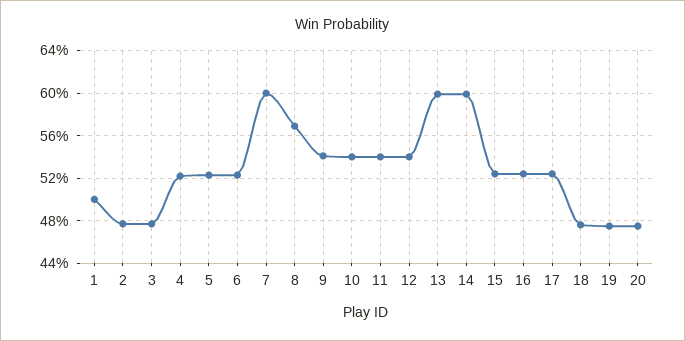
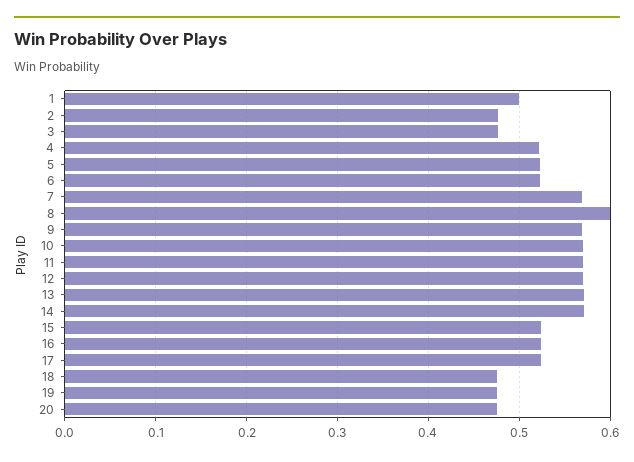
7: 0.6 -> 0.57
8: 0.57 -> 0.6
9: 0.54 -> 0.57
10: 0.54 -> 0.57
11: 0.54 -> 0.57
12: 0.54 -> 0.57
13: 0.6 -> 0.57
14: 0.6 -> 0.57

